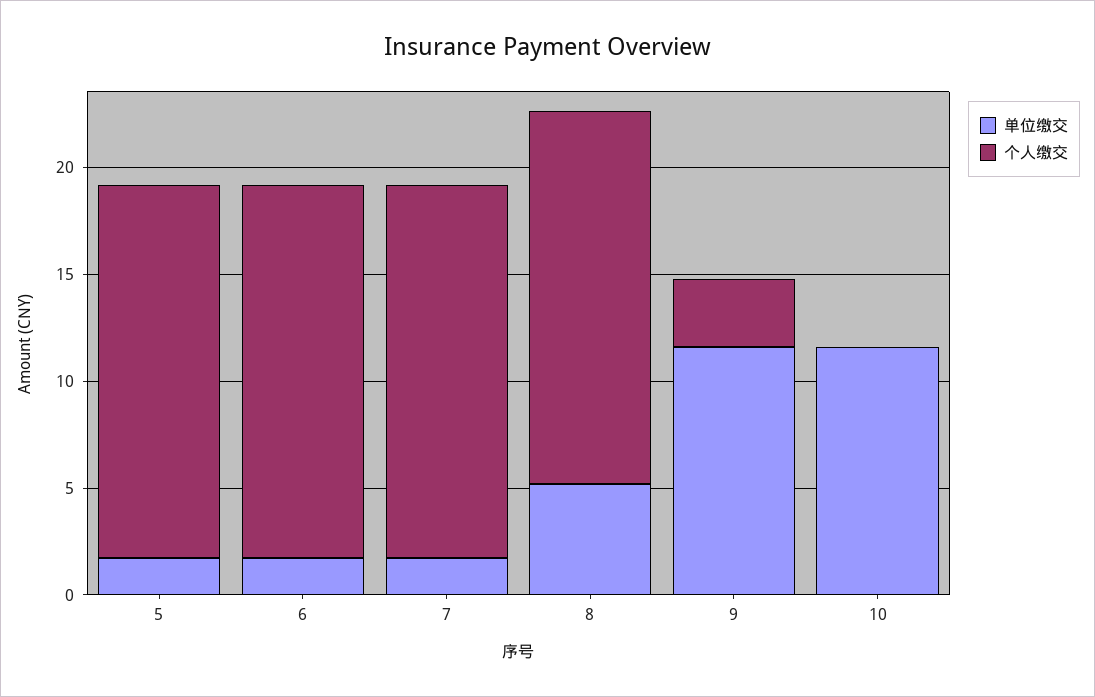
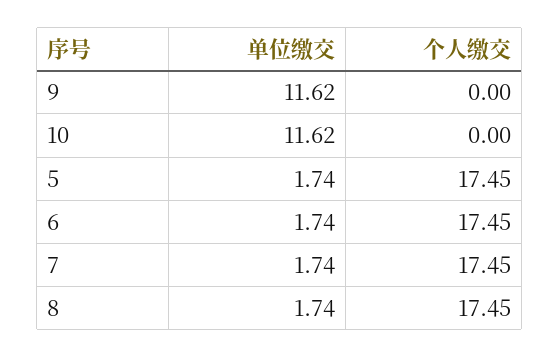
单位缴交, 8: 5 -> 1.74
个人缴交, 9: 3 -> 0

